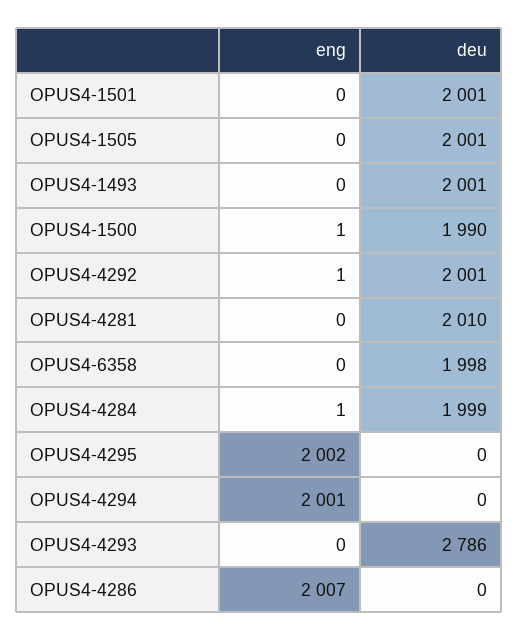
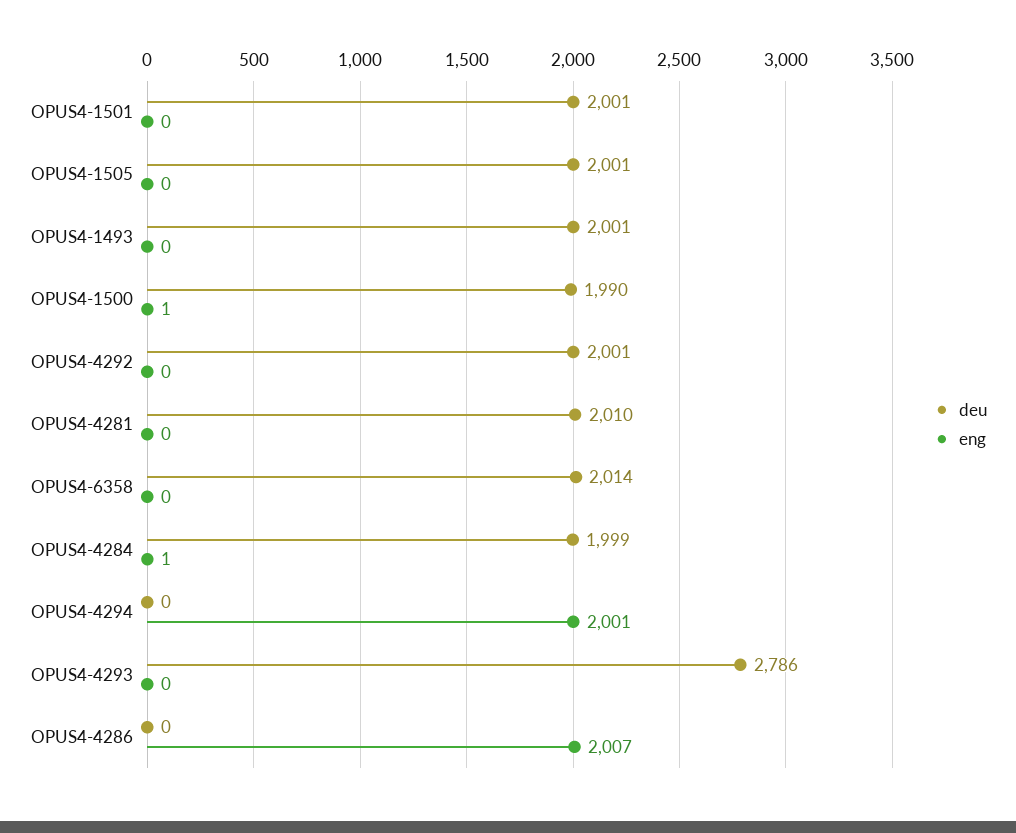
eng, OPUS4-4292: 1 -> 0
deu, OPUS4-6358: 1998 -> 2014
eng, OPUS4-4295: 2002 -> none
deu, OPUS4-4295: 0 -> none

